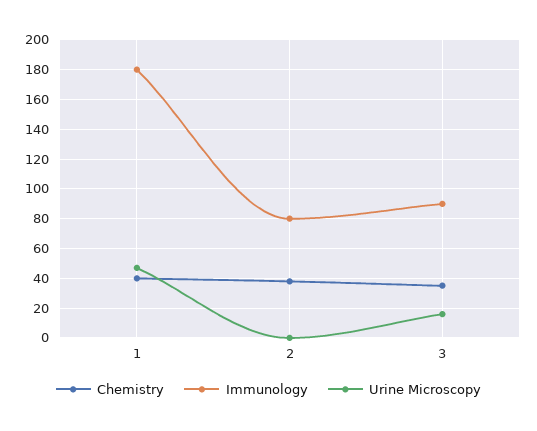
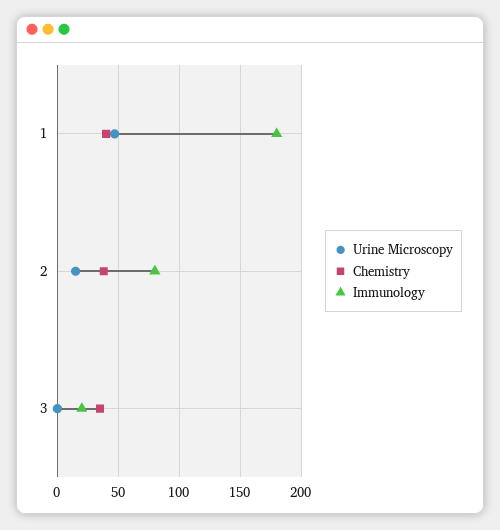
Urine Microscopy, 2: 0 -> 15
Immunology, 3: 90 -> 20
Urine Microscopy, 3: 15 -> 0

